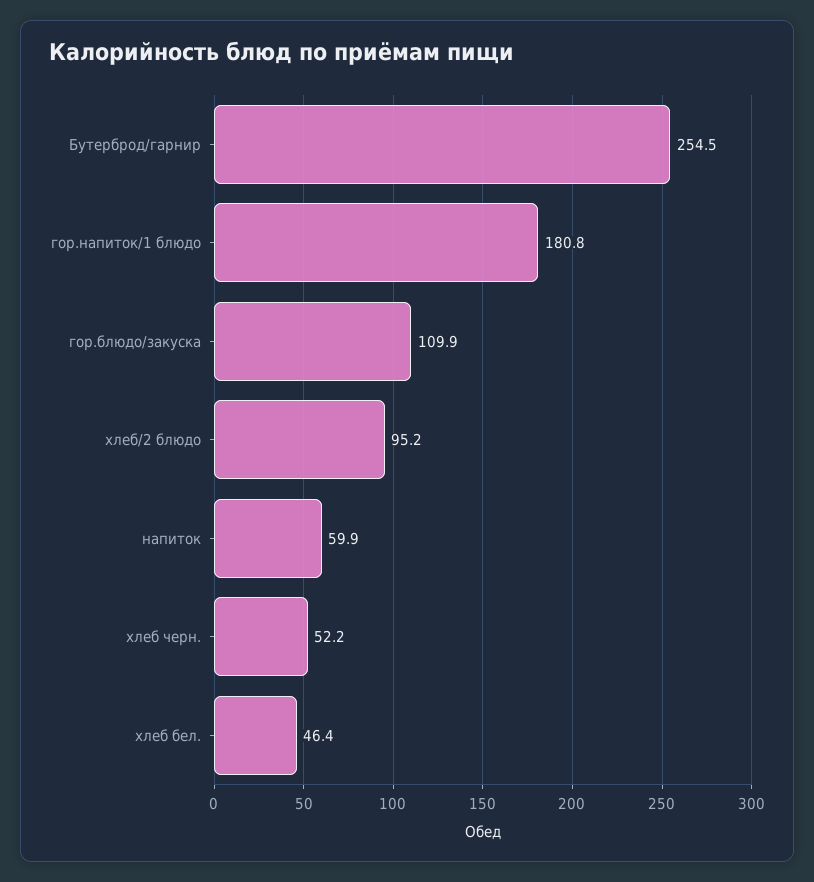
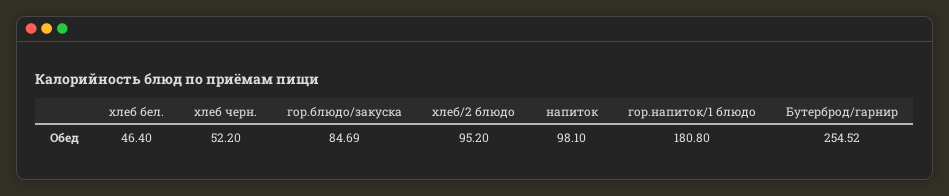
гор.блюдо/закуска: 109.9 -> 84.69
напиток: 59.9 -> 98.1

